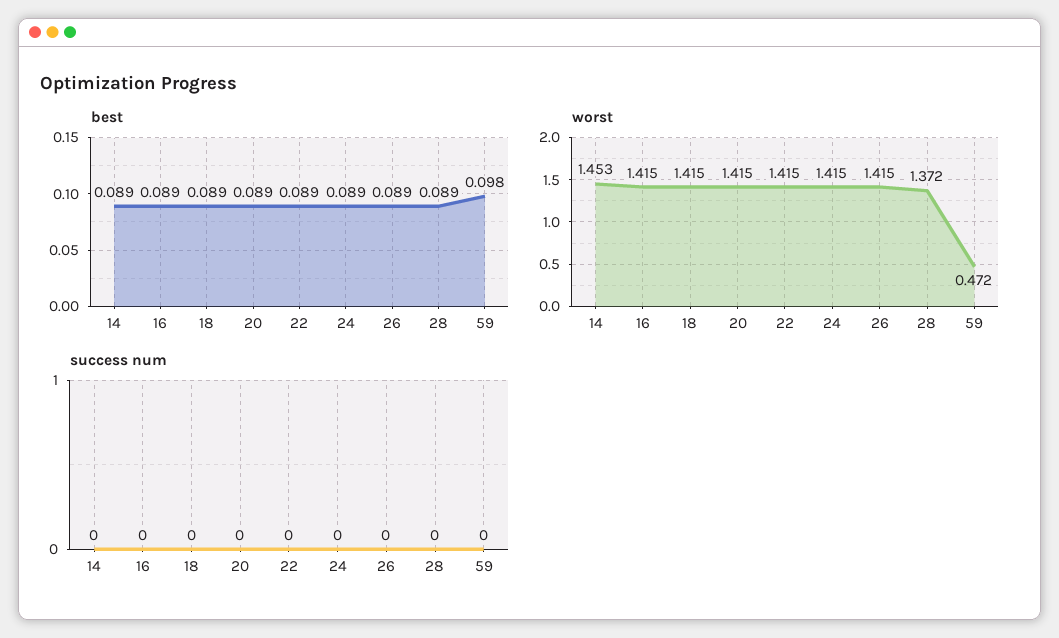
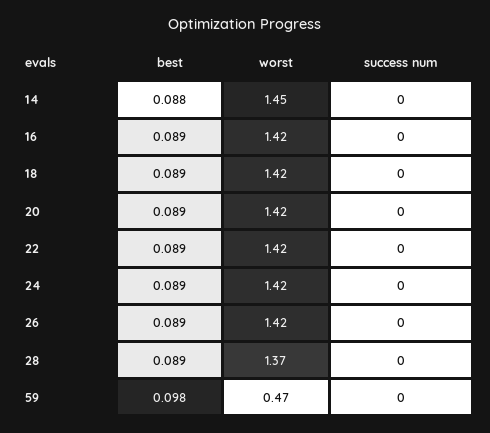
best, 14: 0.089 -> 0.088

